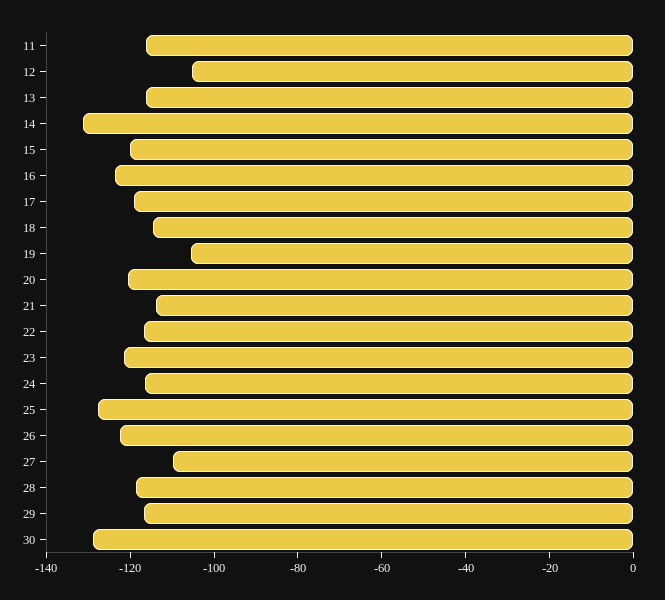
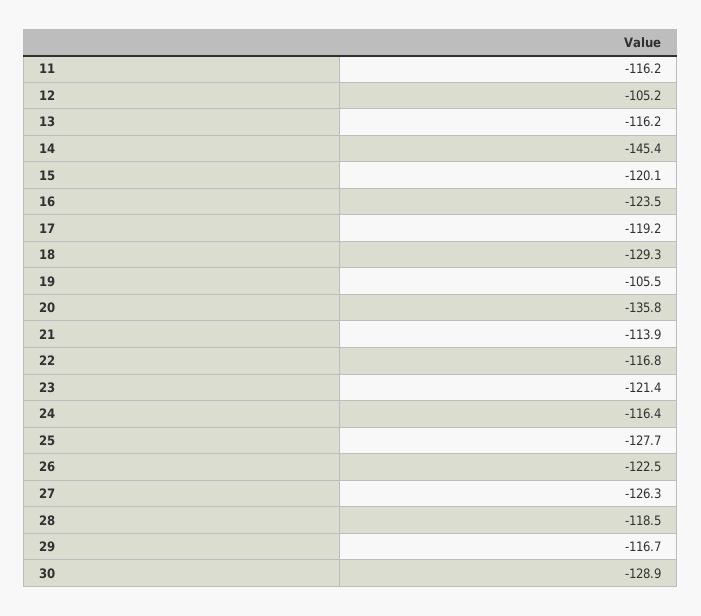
14: -130 -> -145.4
18: -115 -> -129.3
20: -120 -> -135.8
27: -110 -> -126.3

